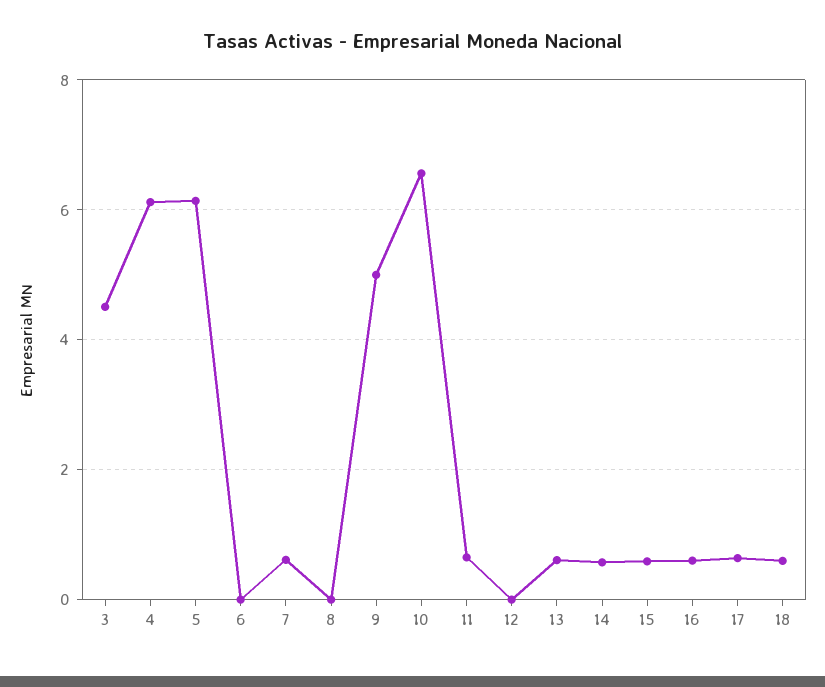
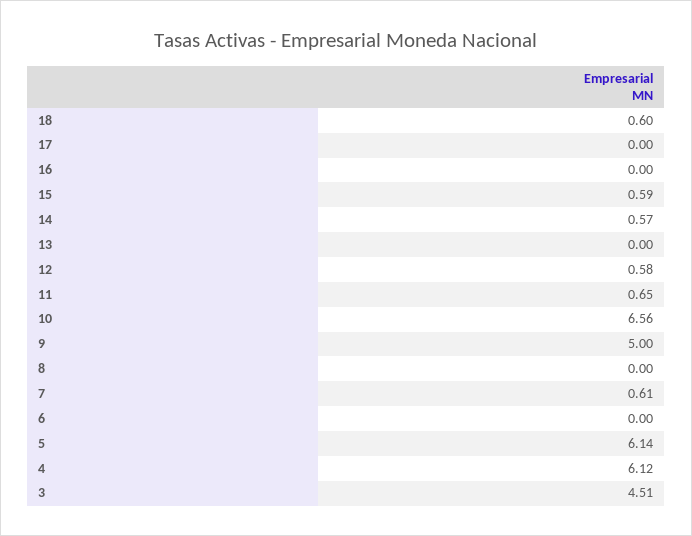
12: 0 -> 0.58
13: 0.6 -> 0
16: 0.6 -> 0
17: 0.6 -> 0

